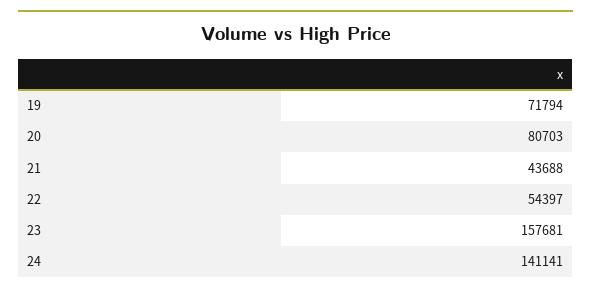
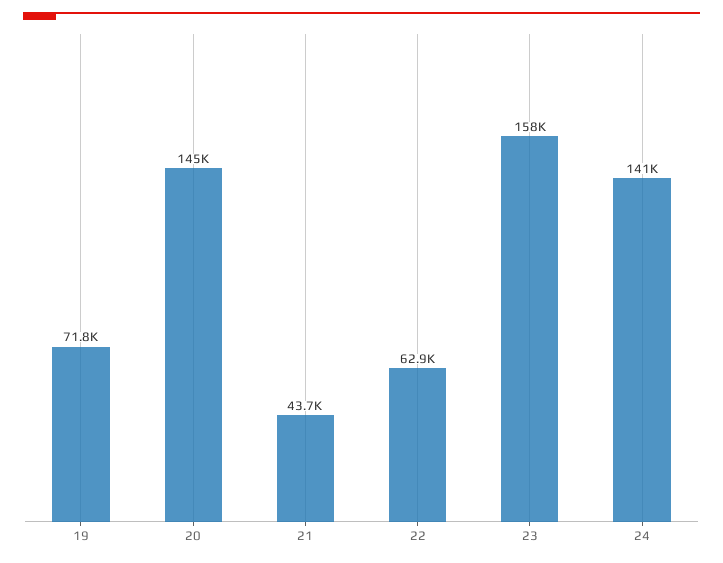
20: 80703 -> 145000
22: 54397 -> 62900

